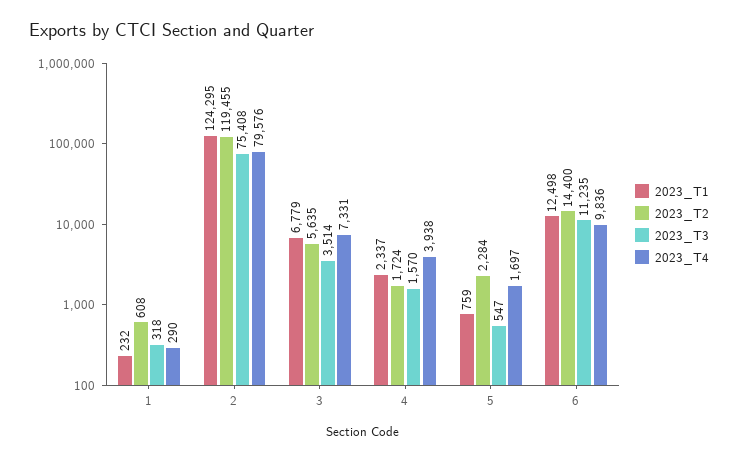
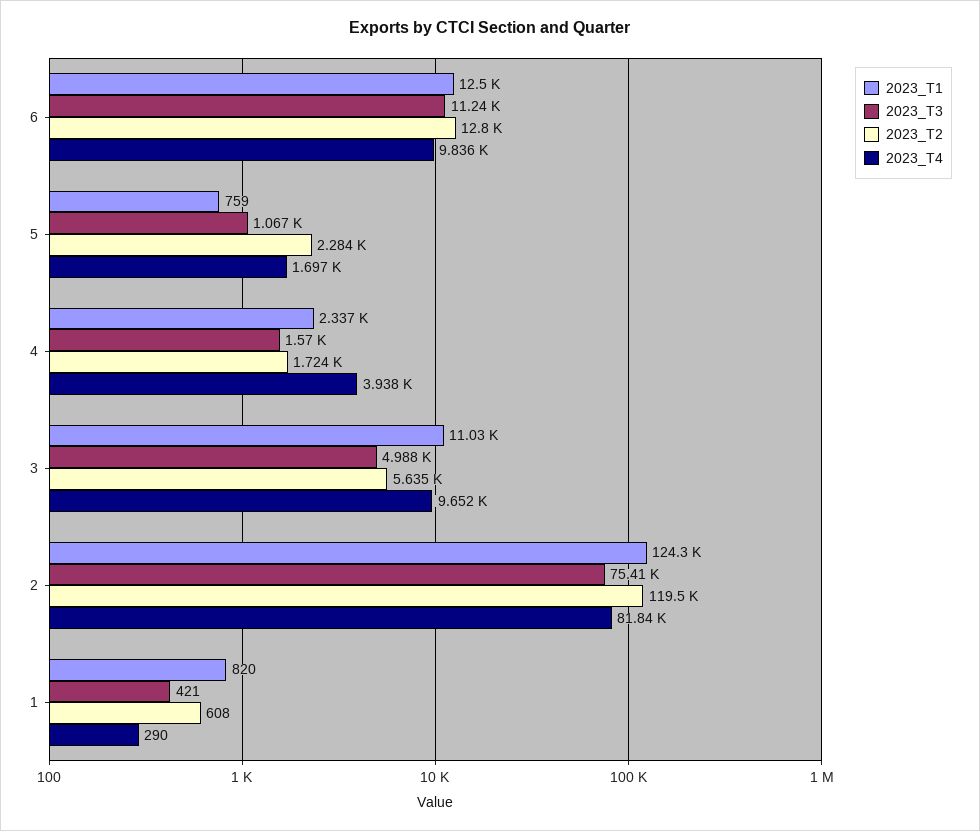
2023_T1, 1: 232 -> 820
2023_T3, 1: 318 -> 421
2023_T4, 2: 79576 -> 81840
2023_T1, 3: 6779 -> 11030
2023_T3, 3: 3514 -> 4988
2023_T4, 3: 7331 -> 9652
2023_T3, 5: 547 -> 1067
2023_T2, 6: 14400 -> 12800

